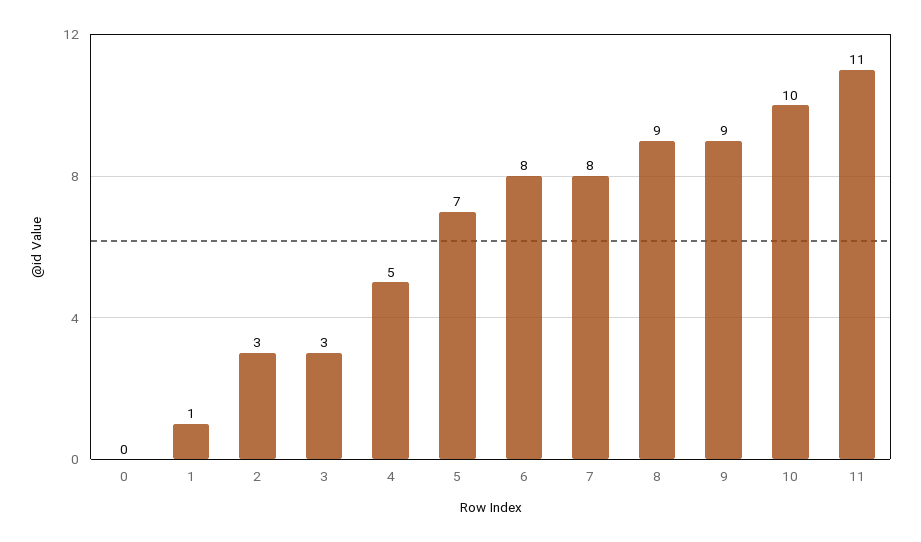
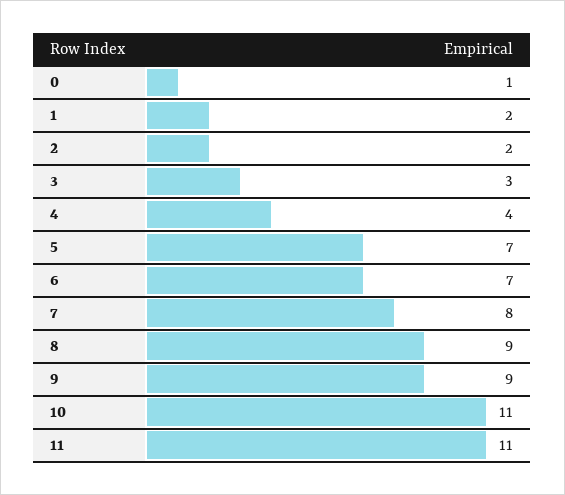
0: 0 -> 1
1: 1 -> 2
2: 3 -> 2
4: 5 -> 4
6: 8 -> 7
10: 10 -> 11

